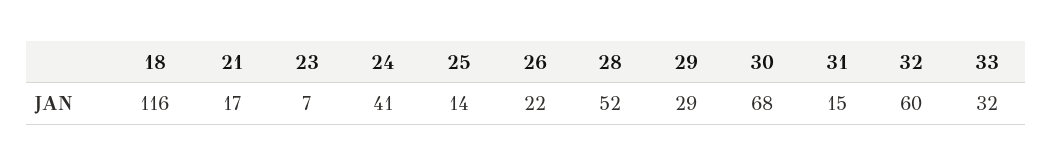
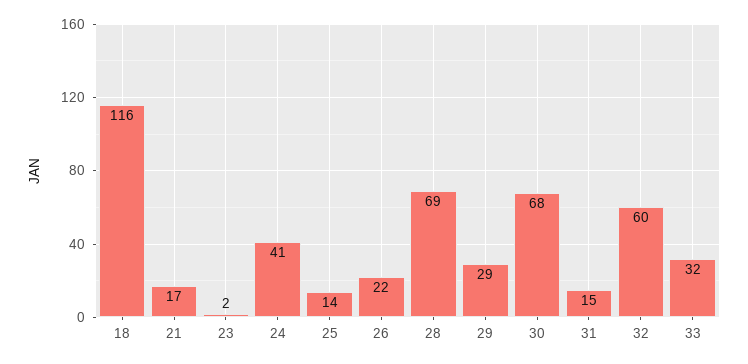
23: 7 -> 2
28: 52 -> 69

